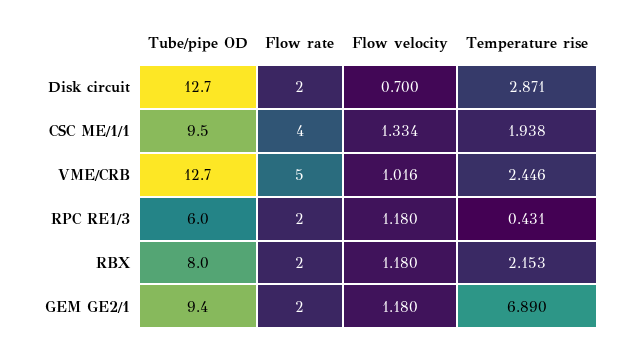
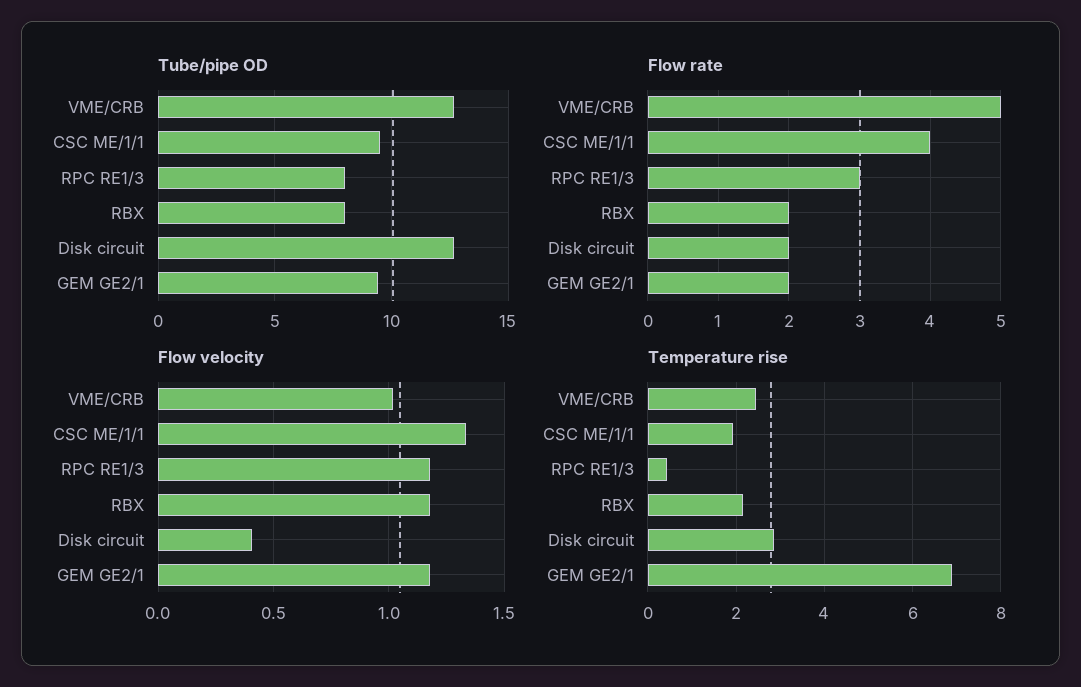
Flow velocity, Disk circuit: 0.7 -> 0.4
Tube/pipe OD, RPC RE1/3: 6 -> 8
Flow rate, RPC RE1/3: 2 -> 3

